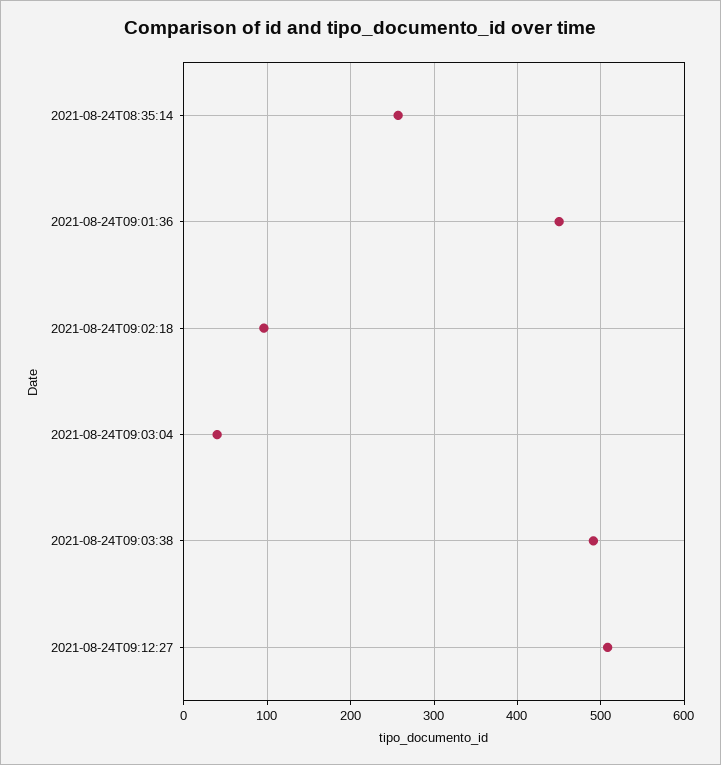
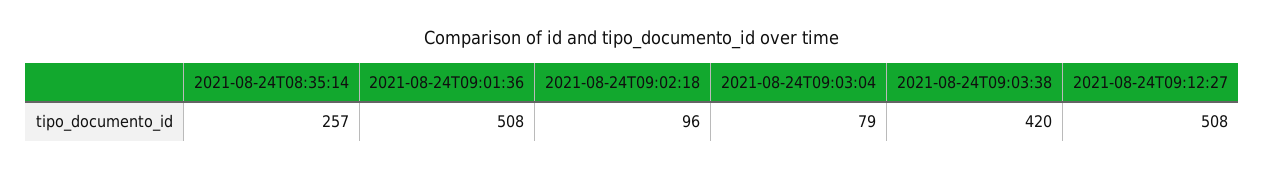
2021-08-24T09:01:36: 450 -> 508
2021-08-24T09:03:04: 40 -> 79
2021-08-24T09:03:38: 490 -> 420

